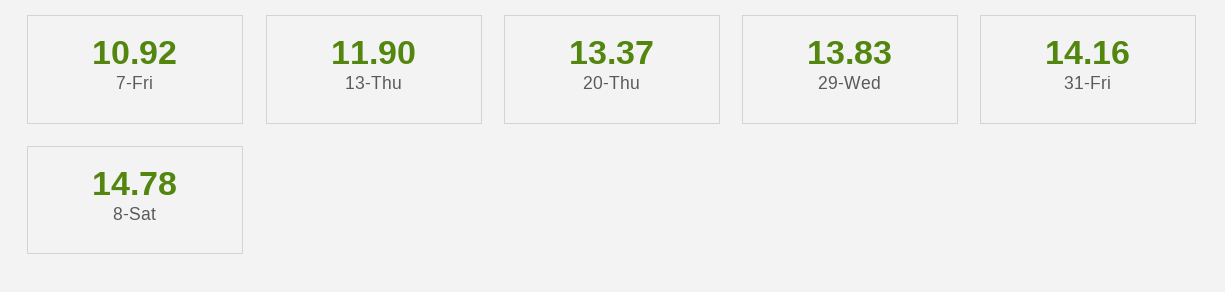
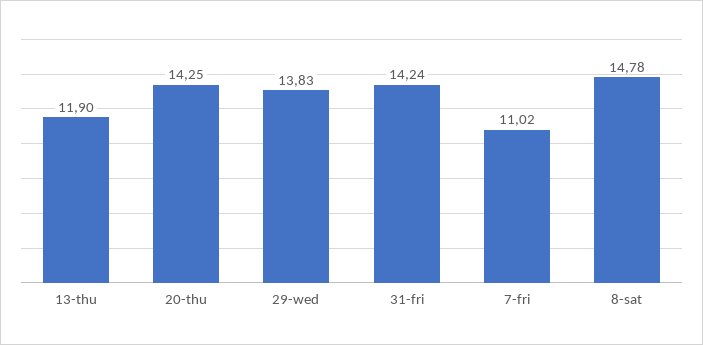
7-Fri: 10.92 -> 11.02
20-Thu: 13.37 -> 14.25
31-Fri: 14.16 -> 14.24

